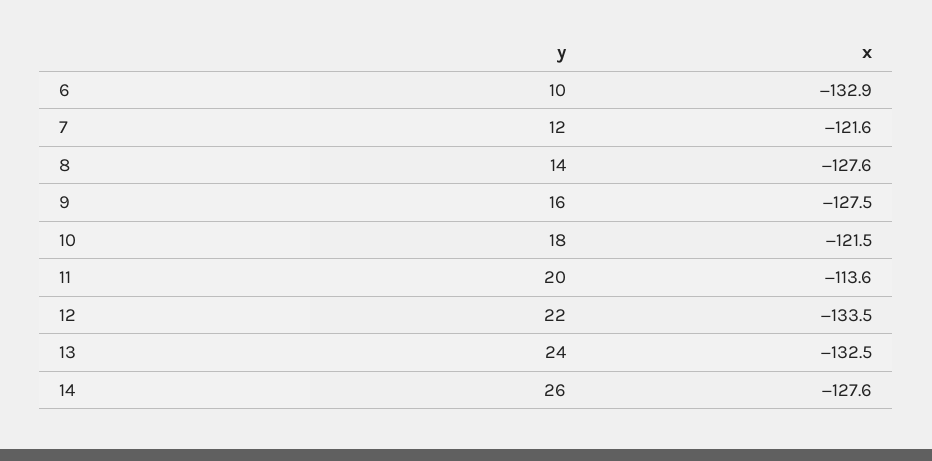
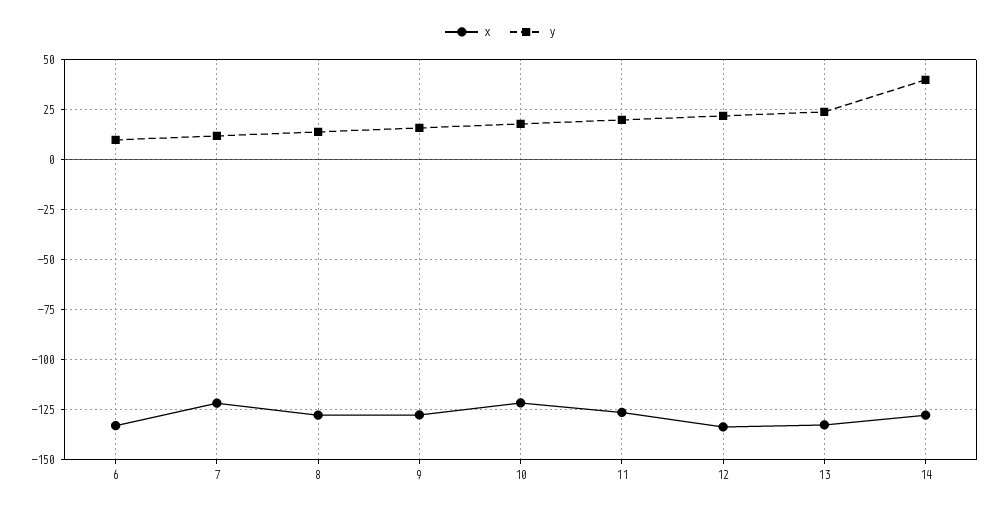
x, 11: -113.6 -> -125
y, 14: 26 -> 40

